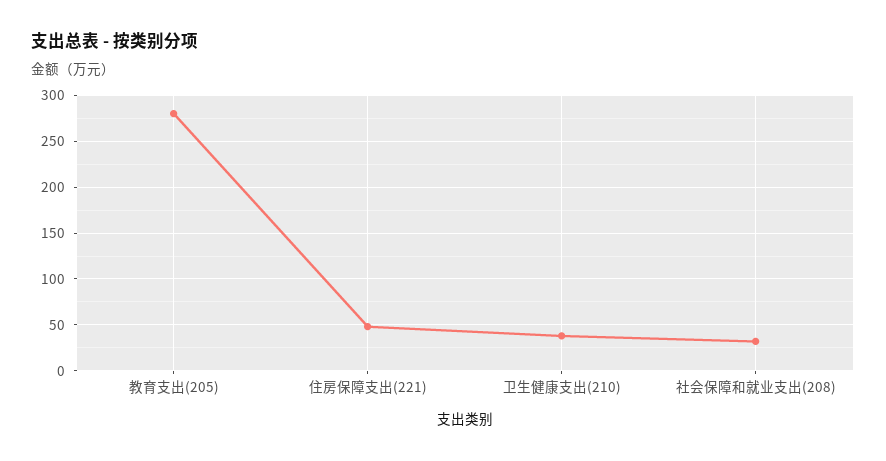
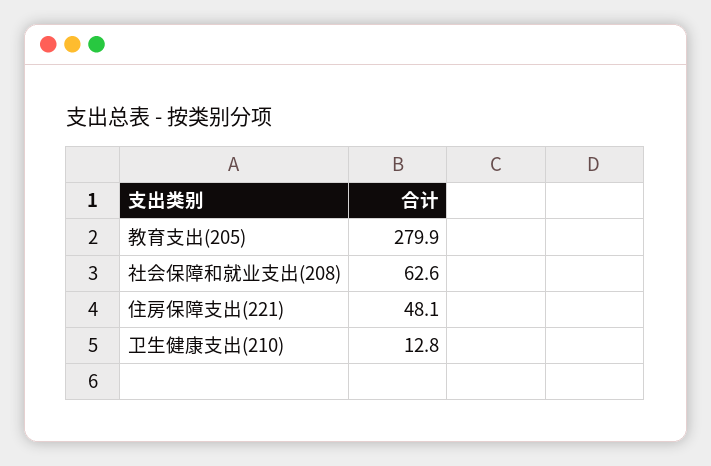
卫生健康支出(210): 40 -> 12.8
社会保障和就业支出(208): 30 -> 62.6

